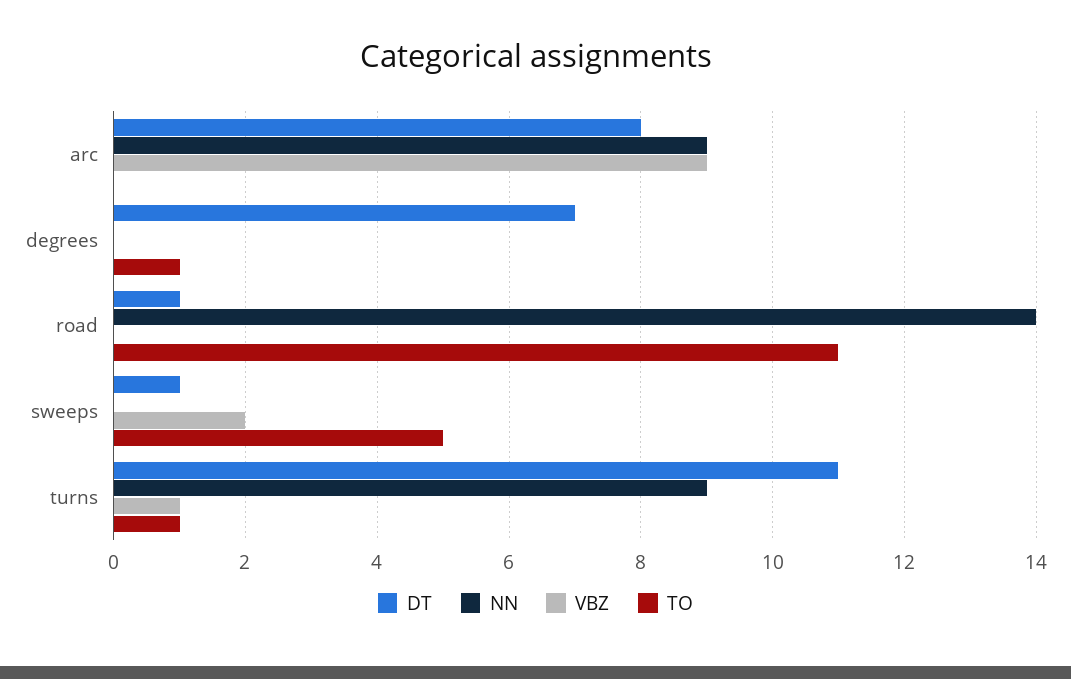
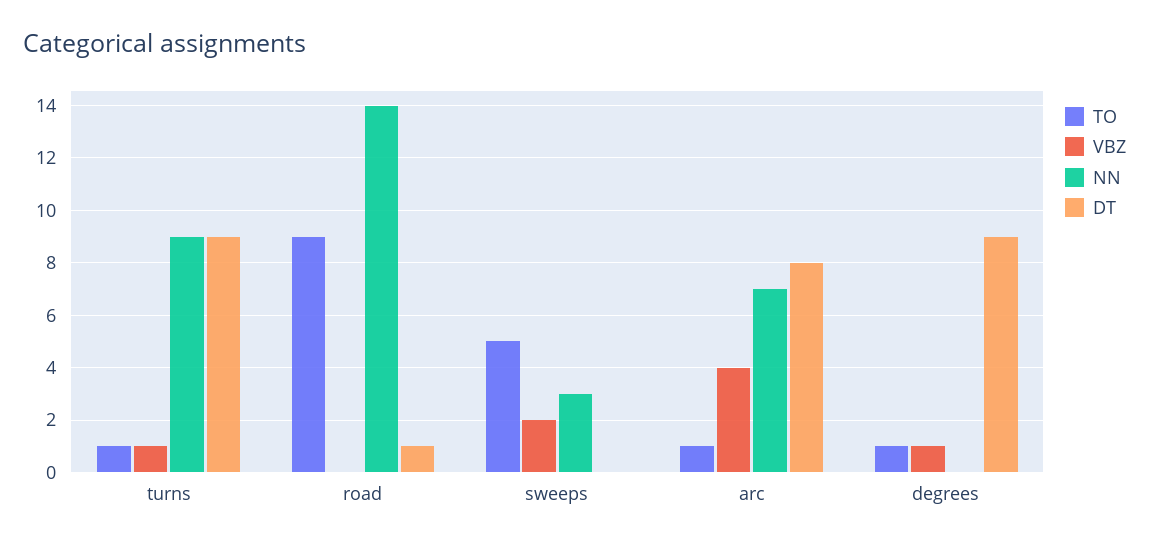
NN, arc: 9 -> 7
VBZ, arc: 9 -> 4
TO, arc: 0 -> 1
DT, degrees: 7 -> 9
VBZ, degrees: 0 -> 1
TO, road: 11 -> 9
DT, sweeps: 1 -> 0
NN, sweeps: 0 -> 3
DT, turns: 11 -> 9

